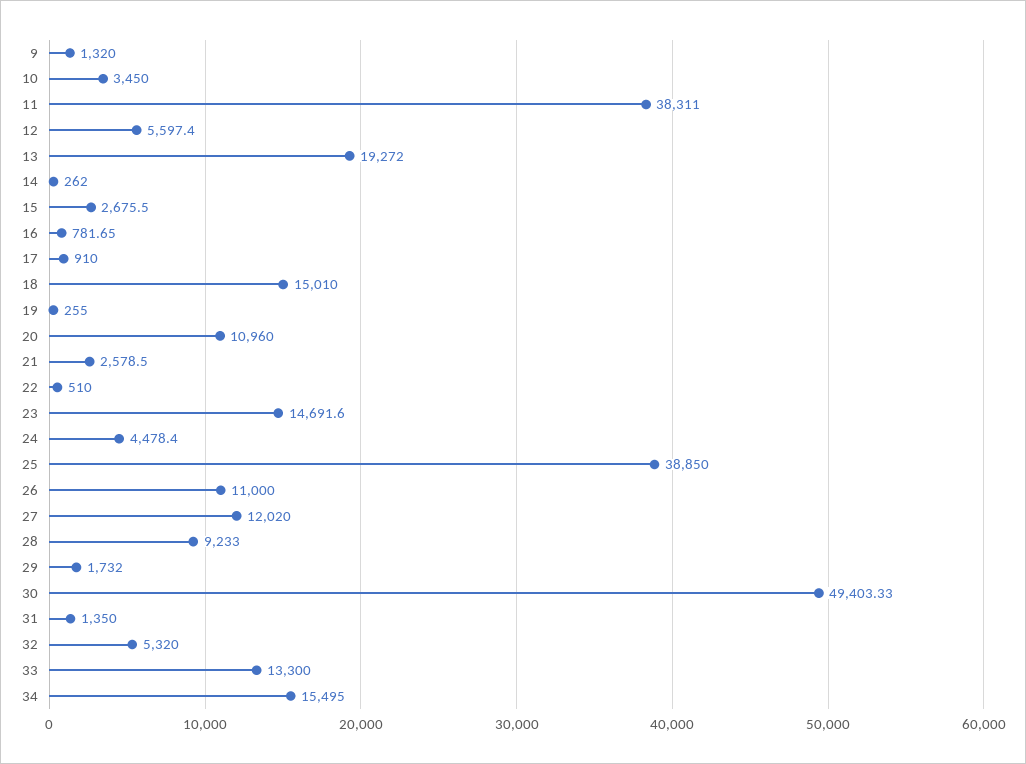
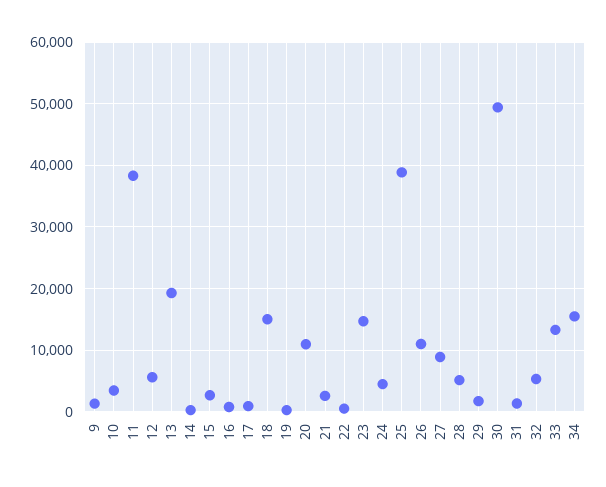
27: 12020 -> 9000
28: 9233 -> 5000

